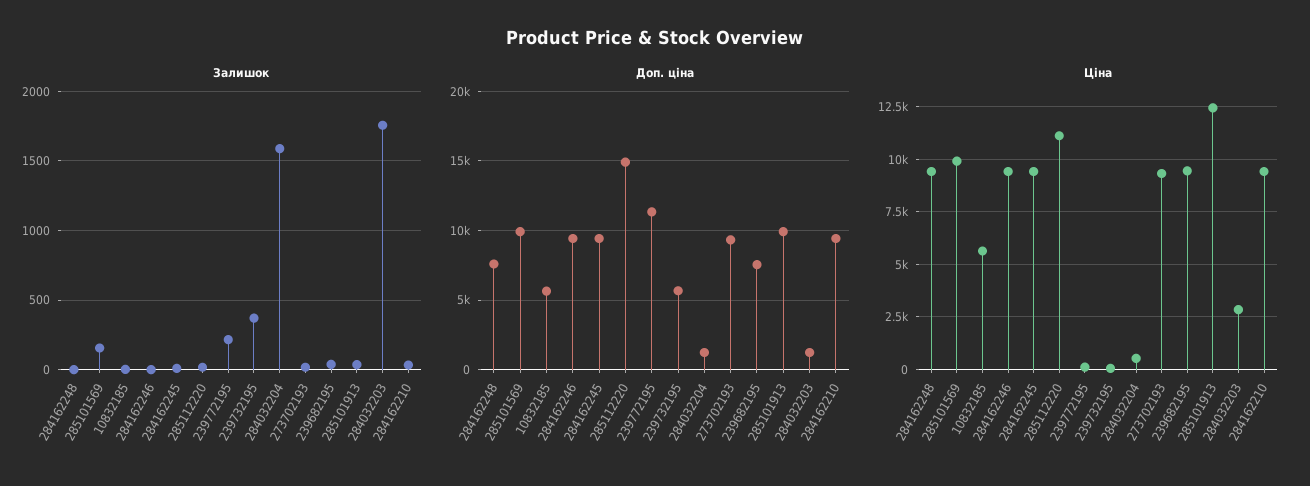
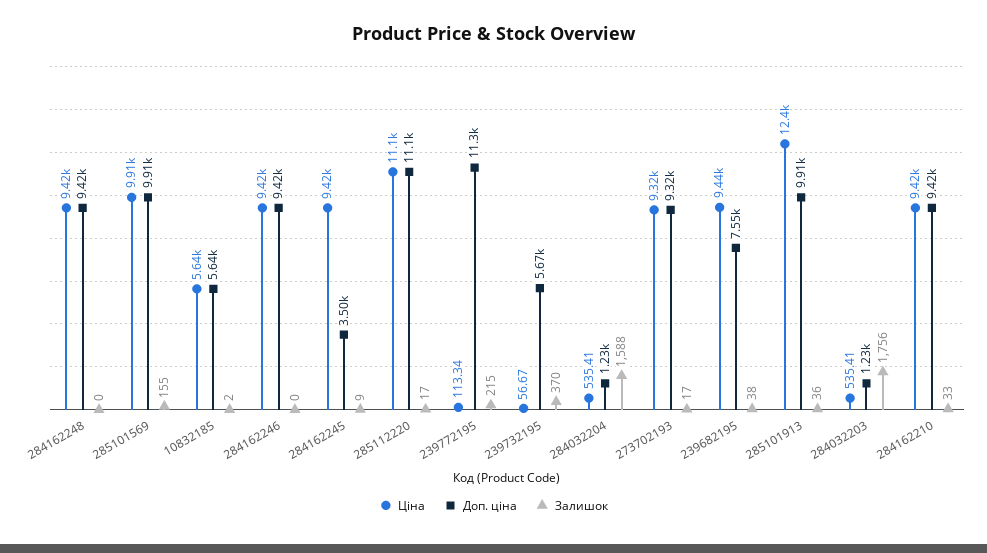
Доп. ціна, 284162248: 7500 -> 9420
Доп. ціна, 284162245: 9500 -> 3500
Доп. ціна, 285112220: 15000 -> 11100
Ціна, 284032203: 3000 -> 535.41

